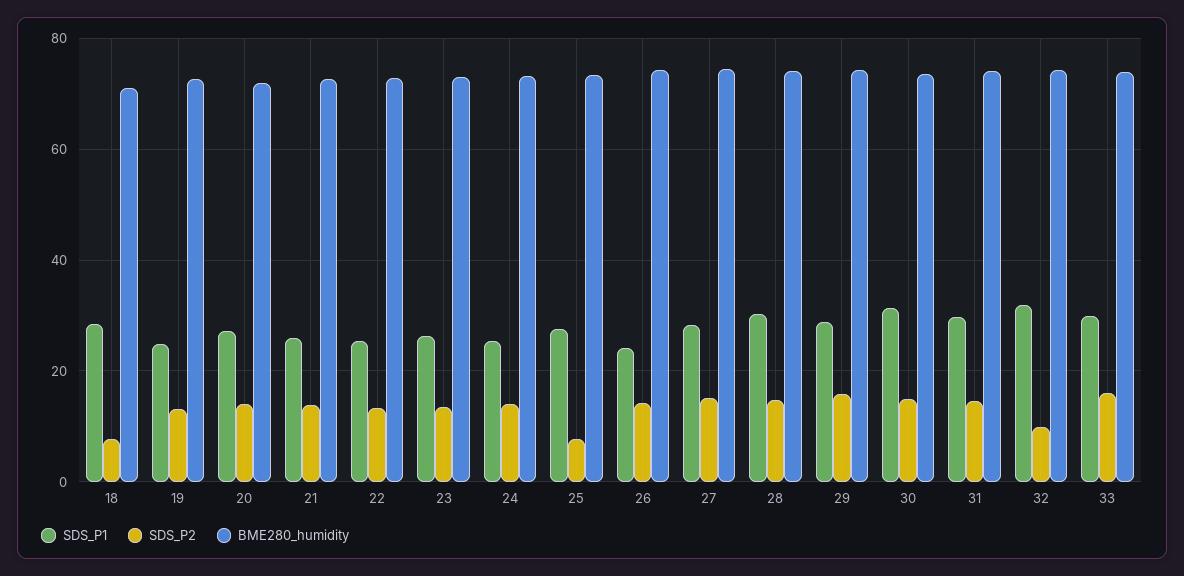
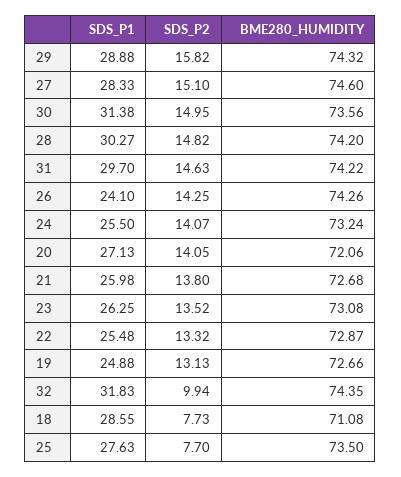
SDS_P1, 33: 30 -> none
SDS_P2, 33: 16 -> none
BME280_humidity, 33: 74 -> none

